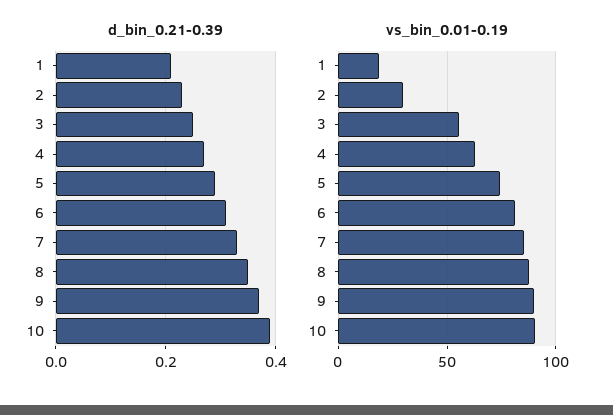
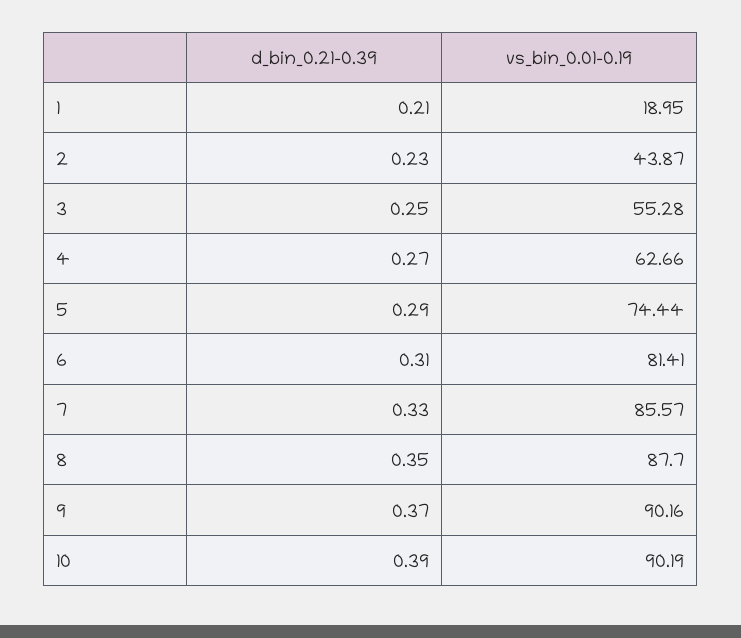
vs_bin_0.01-0.19, 2: 30 -> 43.87

